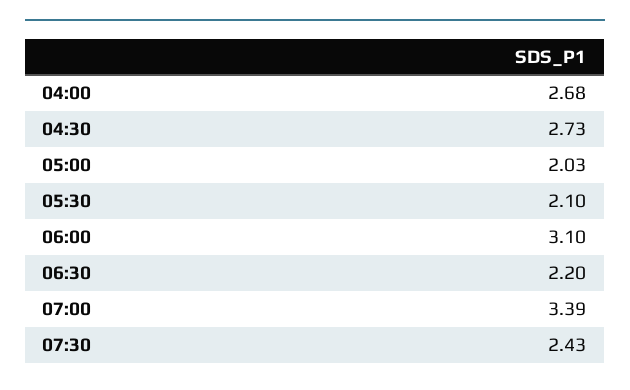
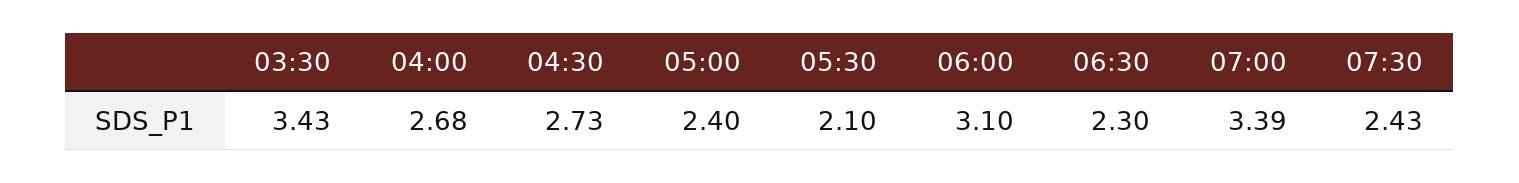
05:00: 2.03 -> 2.4
06:30: 2.2 -> 2.3
03:30: none -> 3.43

